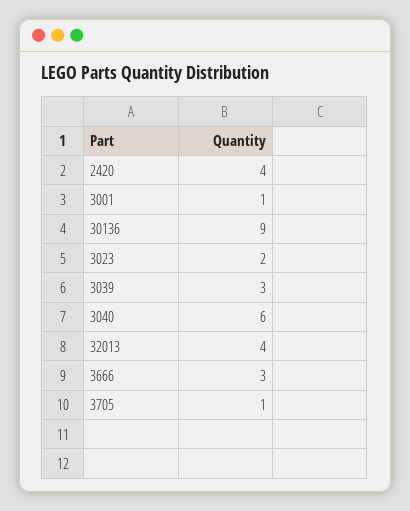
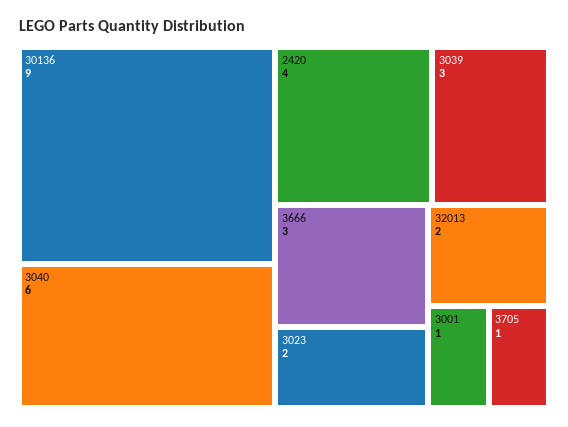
32013: 4 -> 2

